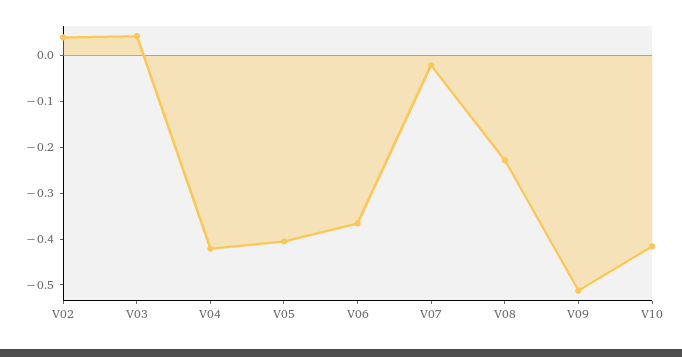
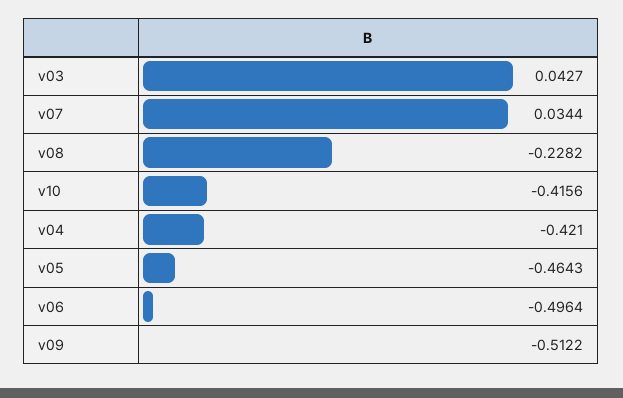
V02: 0.04 -> none
V05: -0.4 -> -0.4643
V06: -0.36 -> -0.4964
V07: -0.02 -> 0.0344

